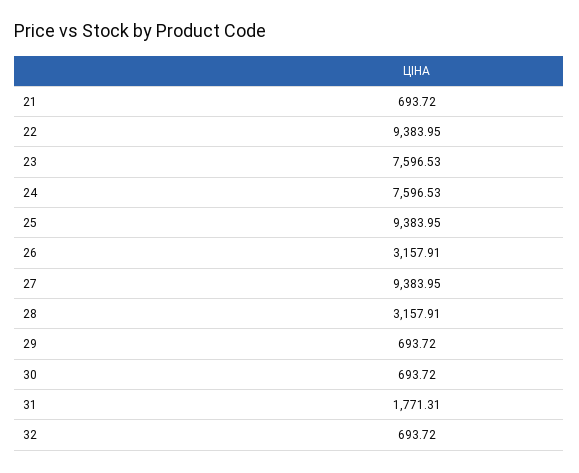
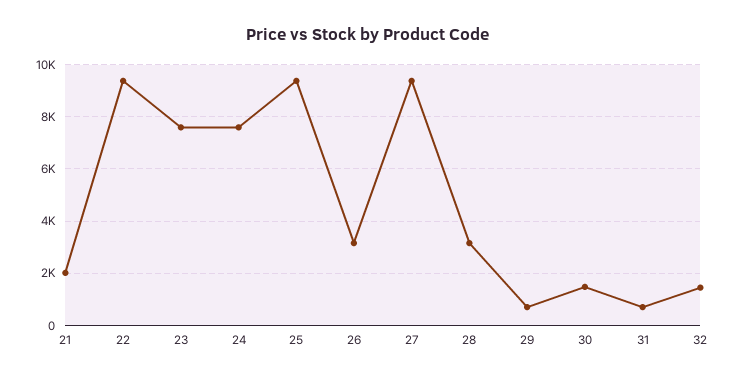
21: 693.72 -> 2000
30: 693.72 -> 1500
31: 1771.31 -> 750
32: 693.72 -> 1500

